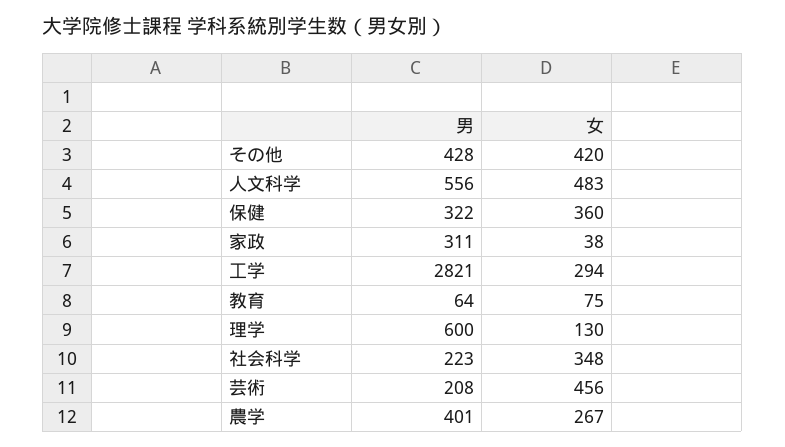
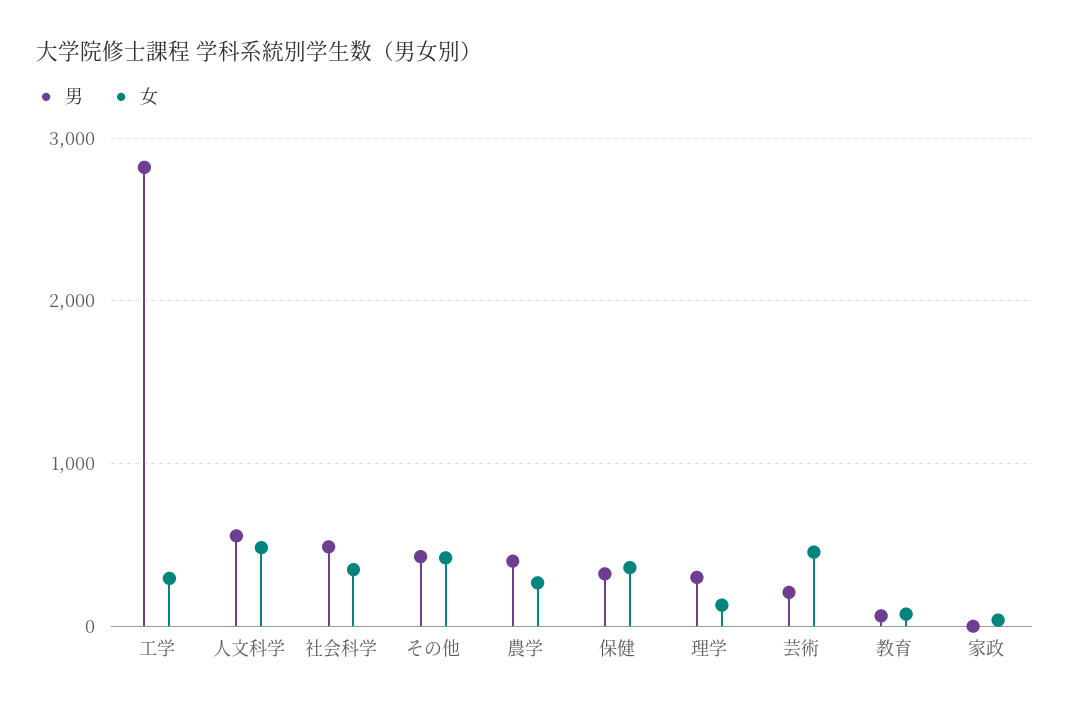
男, 家政: 311 -> 0
男, 理学: 600 -> 300
男, 社会科学: 223 -> 500

